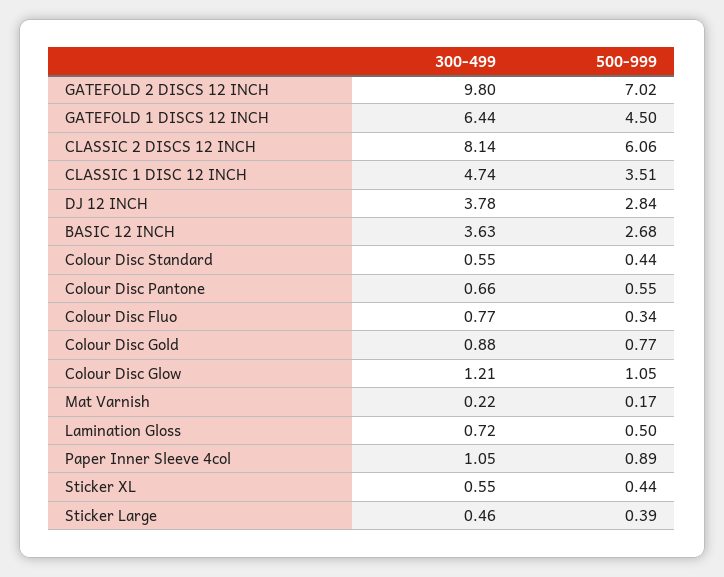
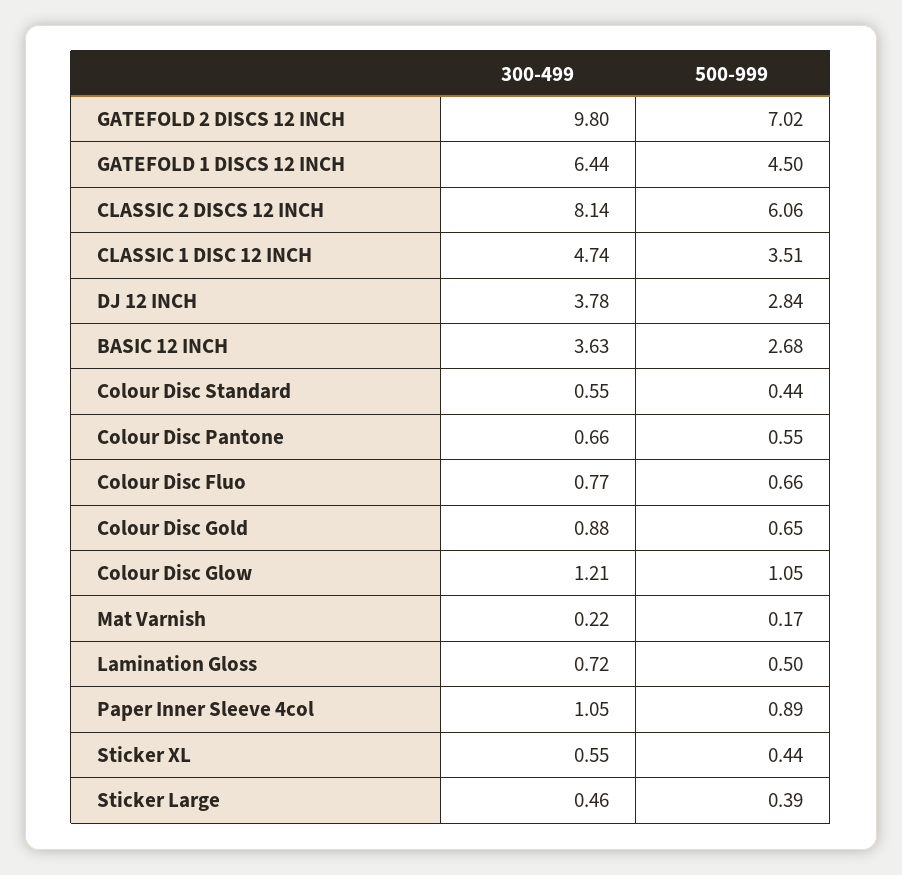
500-999, Colour Disc Fluo: 0.34 -> 0.66
500-999, Colour Disc Gold: 0.77 -> 0.65

